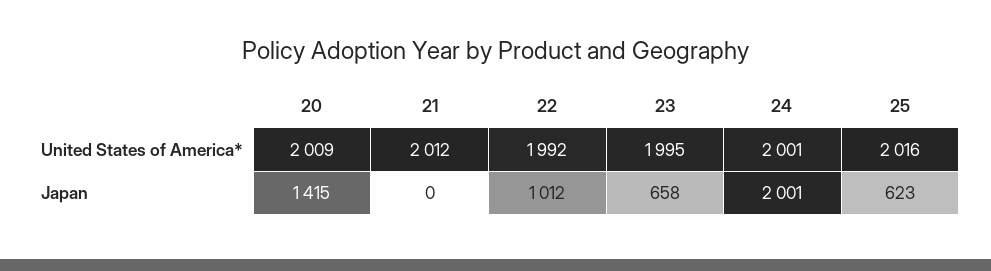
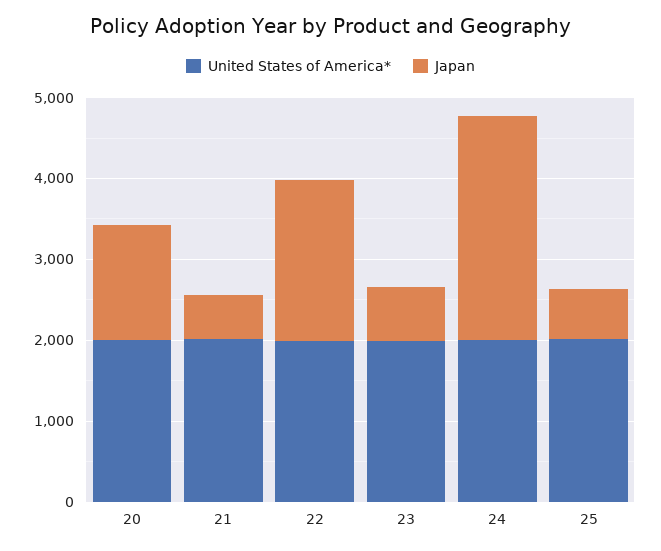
Japan, 21: 0 -> 600
Japan, 22: 1012 -> 2000
Japan, 24: 2001 -> 2800

